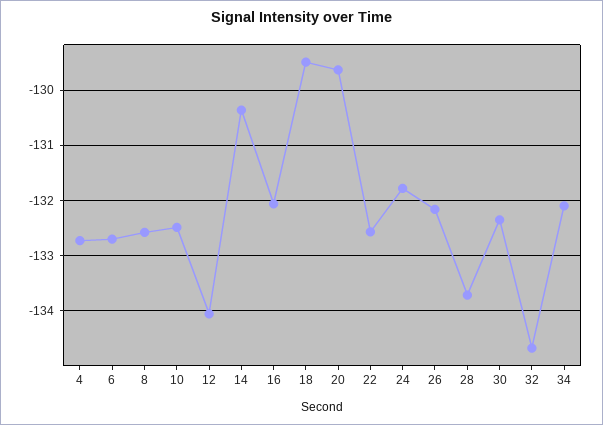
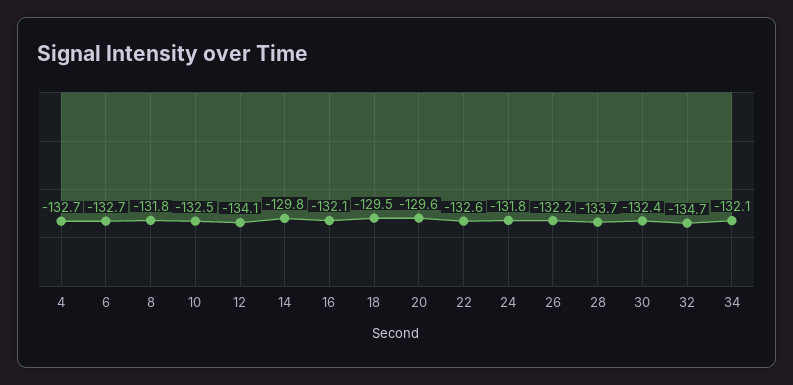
8: -132.6 -> -131.8
14: -130.4 -> -129.8

